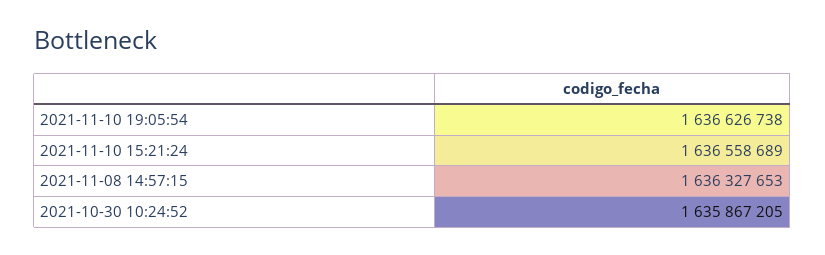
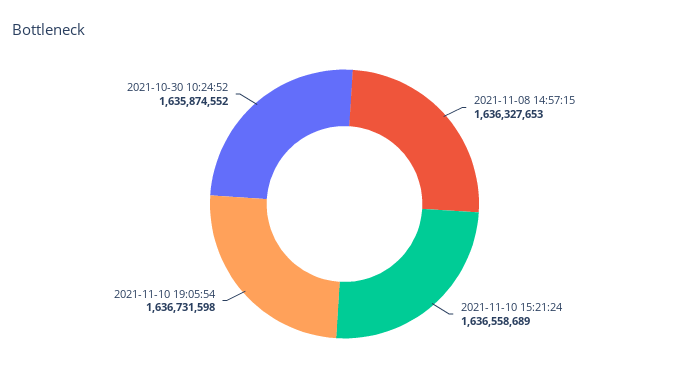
2021-11-10 19:05:54: 1636626738 -> 1636731598
2021-10-30 10:24:52: 1635867205 -> 1635874552

